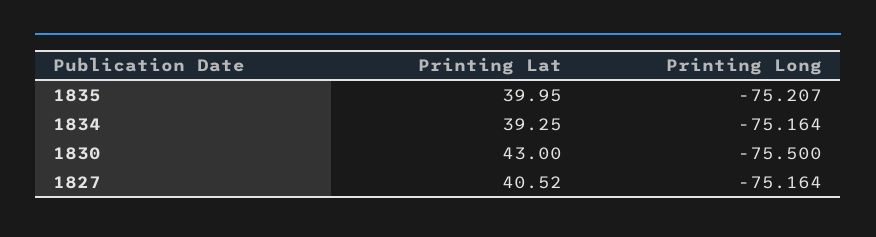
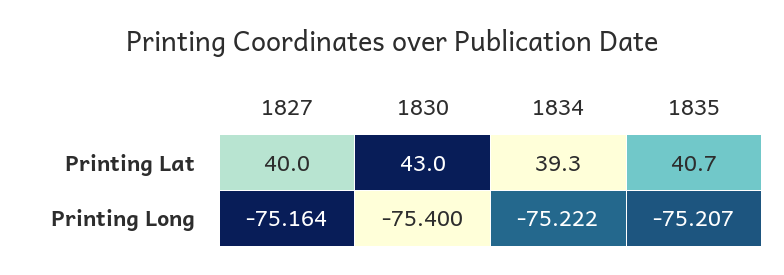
Printing Lat, 1835: 39.95 -> 40.7
Printing Long, 1834: -75.164 -> -75.222
Printing Long, 1830: -75.5 -> -75.4
Printing Lat, 1827: 40.52 -> 40

